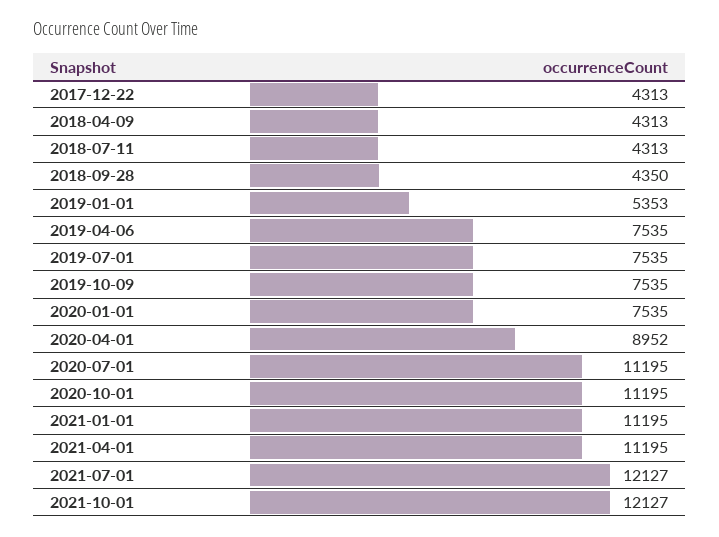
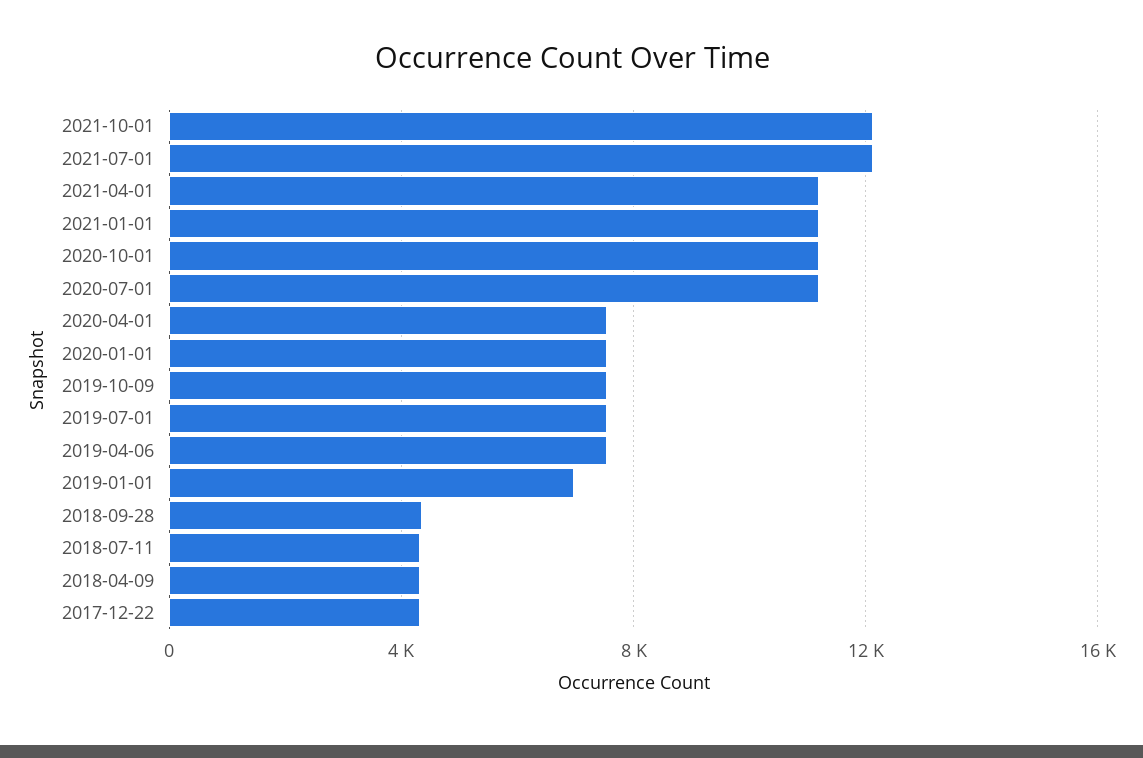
2019-01-01: 5353 -> 7000
2020-04-01: 8952 -> 7500

